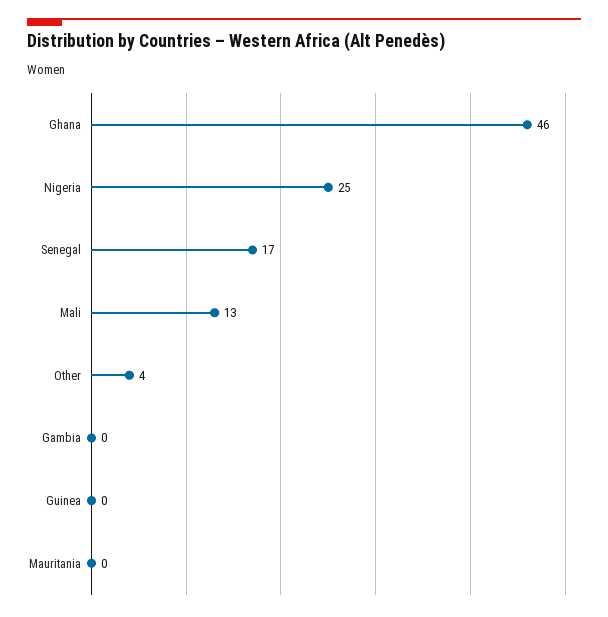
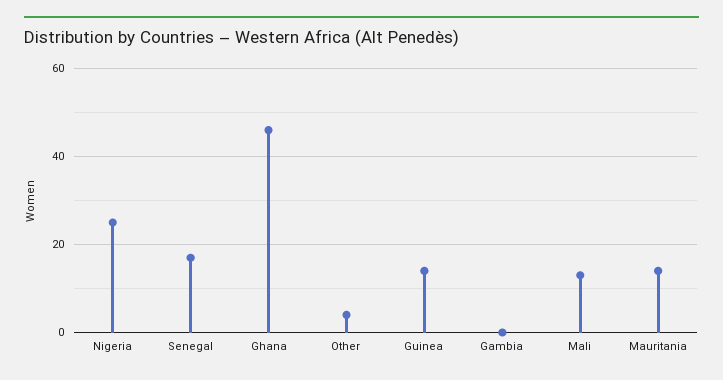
Guinea: 0 -> 15
Mauritania: 0 -> 15

